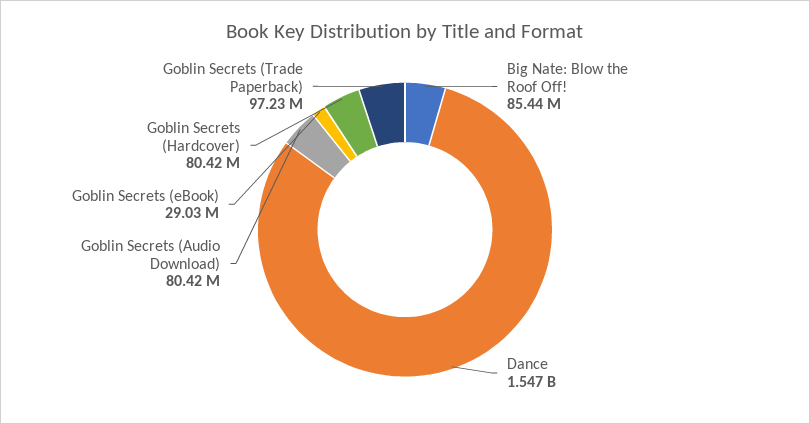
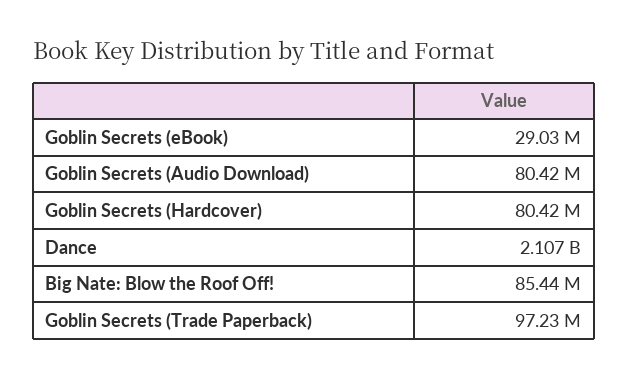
Dance: 1547000000 -> 2107000000

